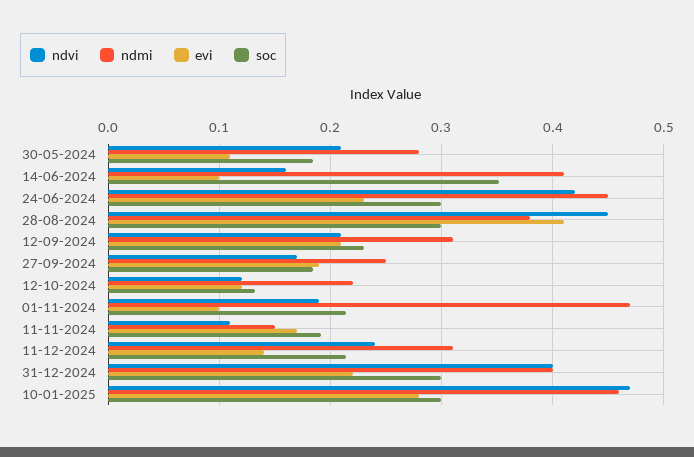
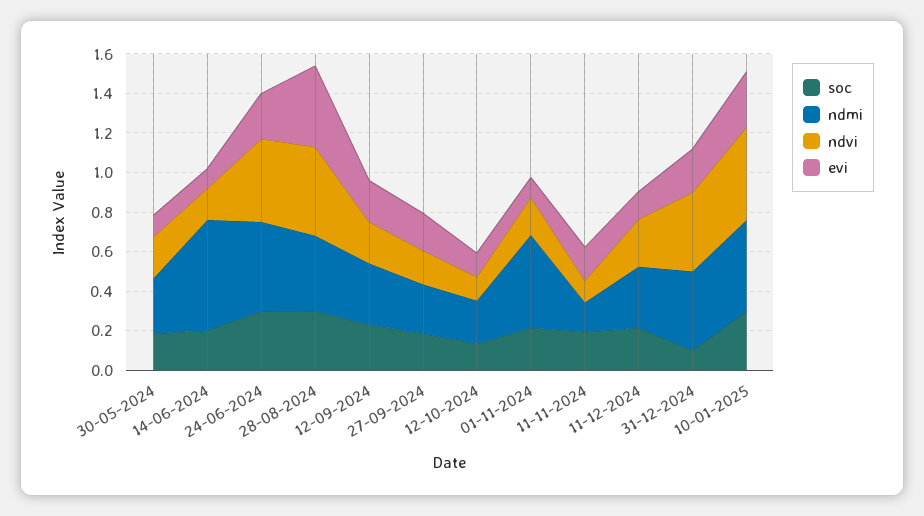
ndmi, 14-06-2024: 0.41 -> 0.55
soc, 14-06-2024: 0.35 -> 0.2
soc, 31-12-2024: 0.3 -> 0.1

